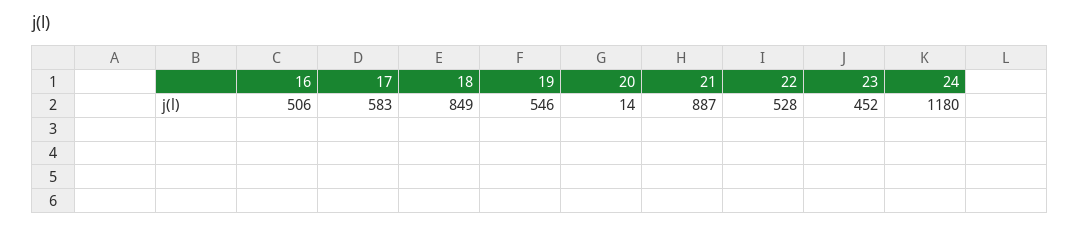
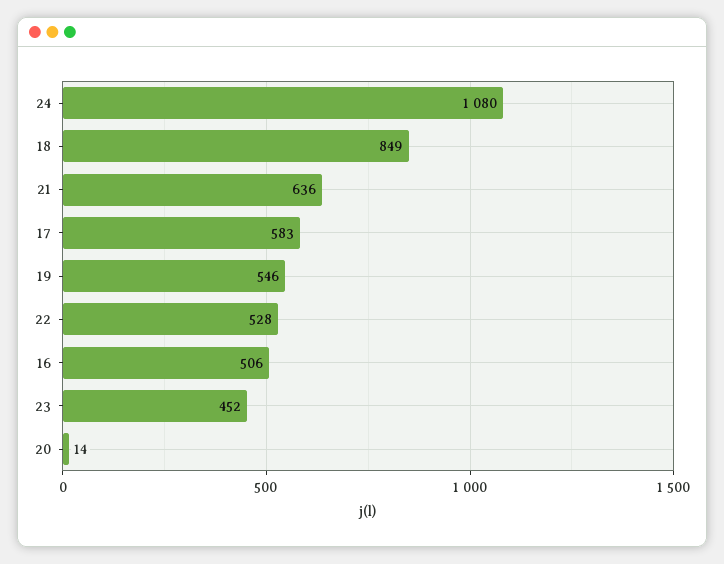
21: 887 -> 636
24: 1180 -> 1080

